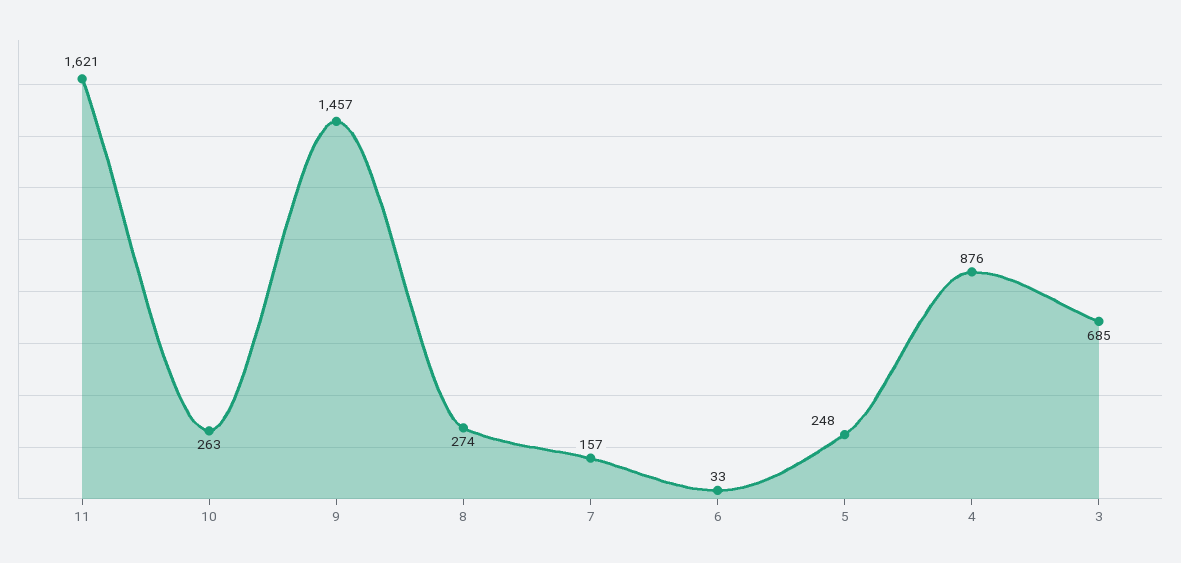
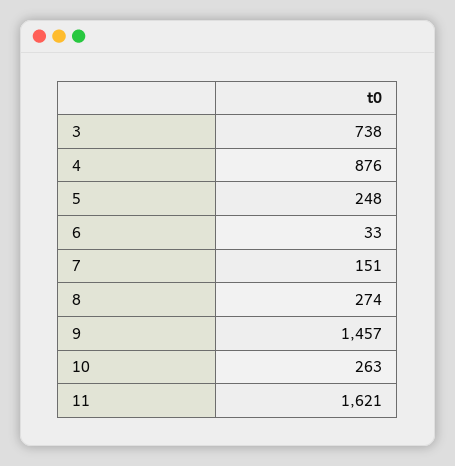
7: 157 -> 151
3: 685 -> 738

